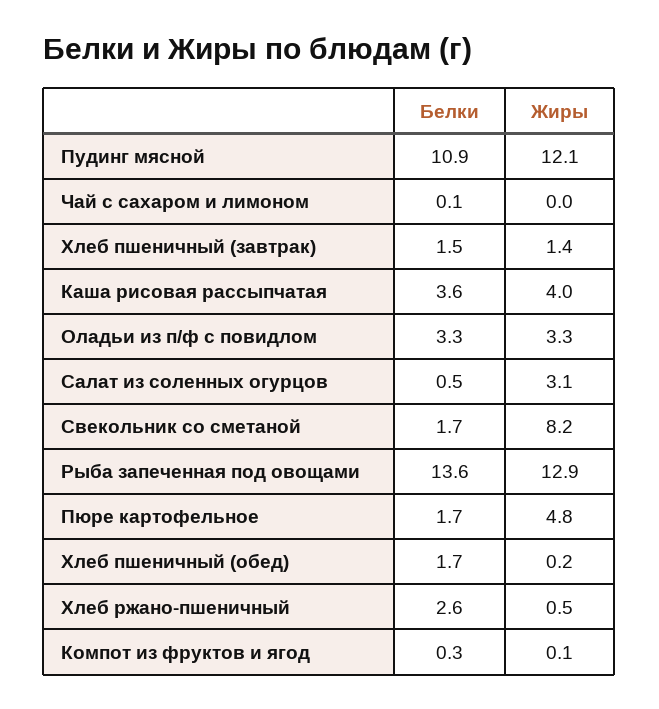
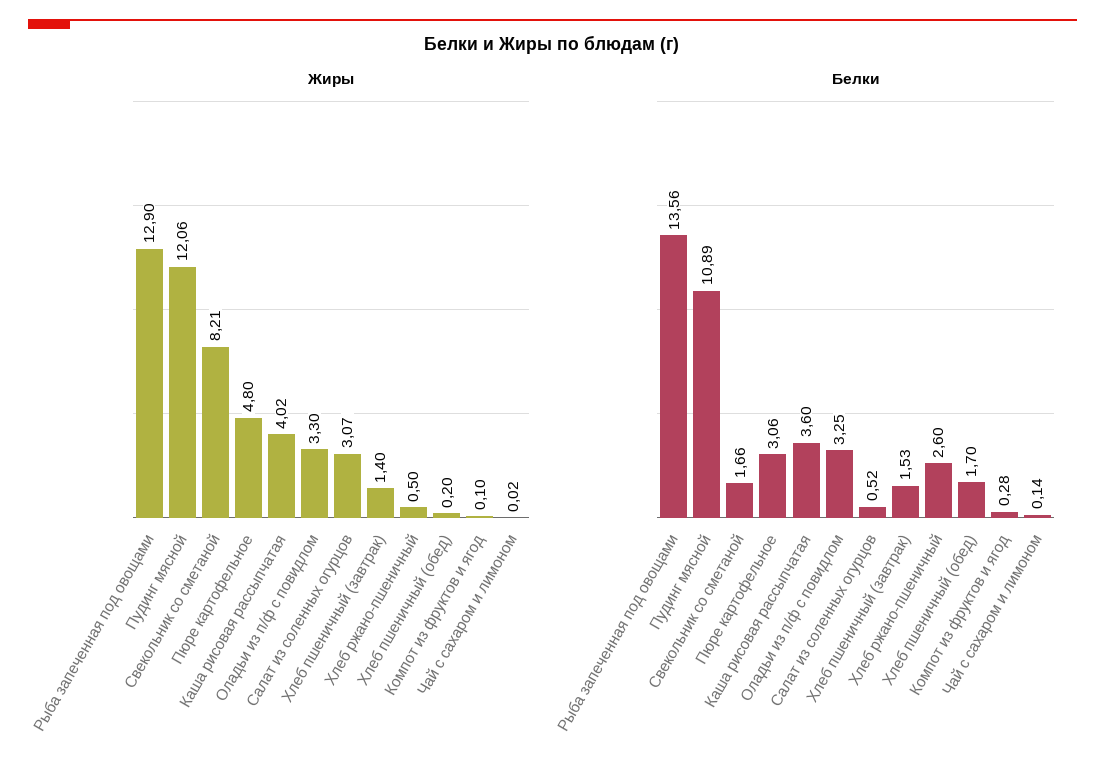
Белки, Пюре картофельное: 1.7 -> 3.06

